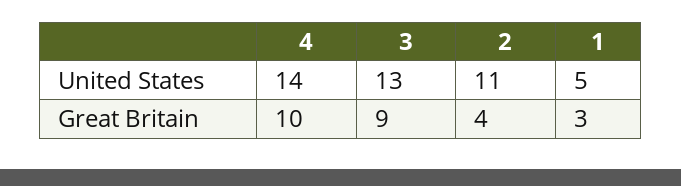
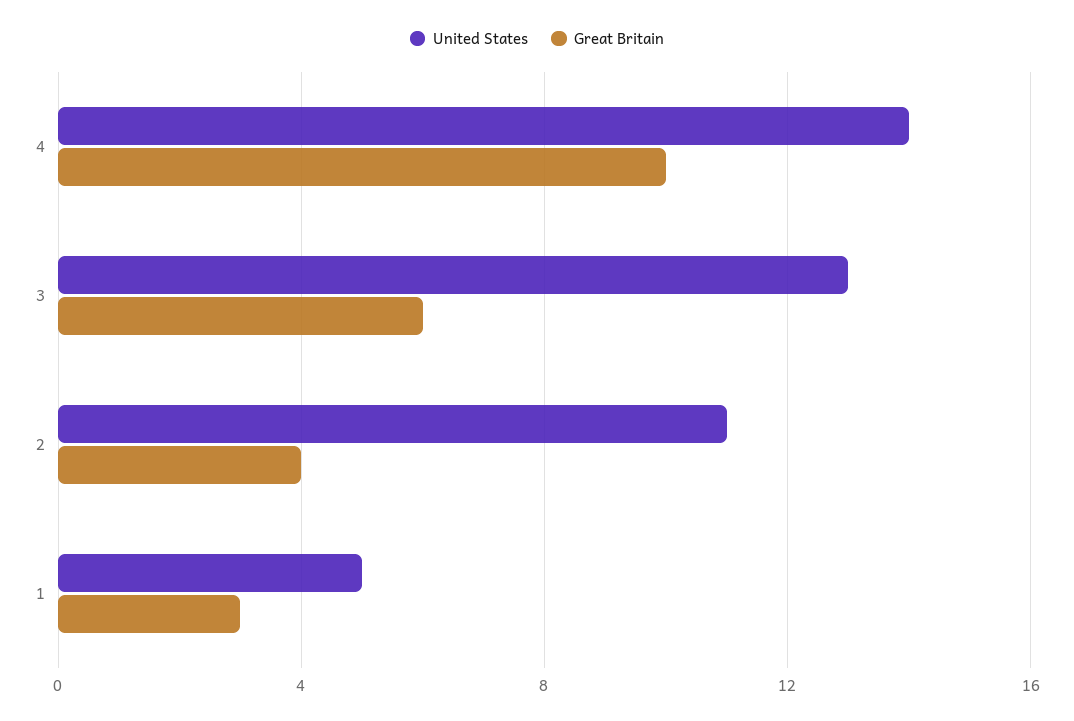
Great Britain, 3: 9 -> 6

